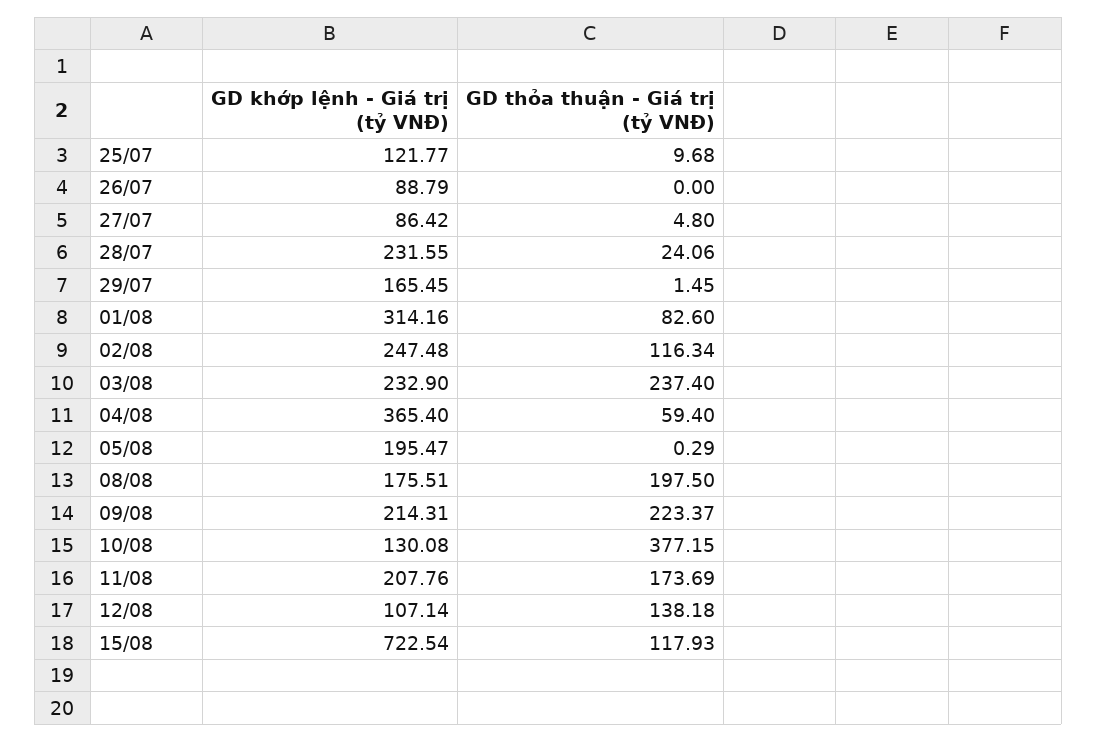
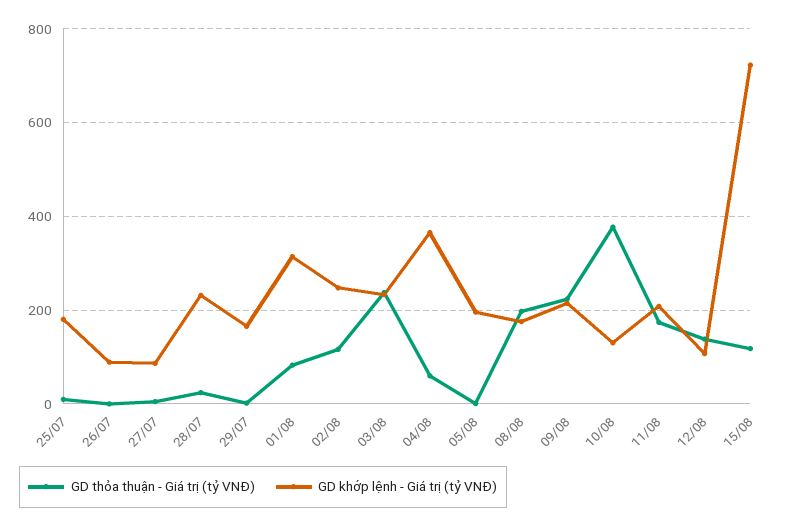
GD khớp lệnh - Giá trị (tỷ VNĐ), 25/07: 121.77 -> 180

